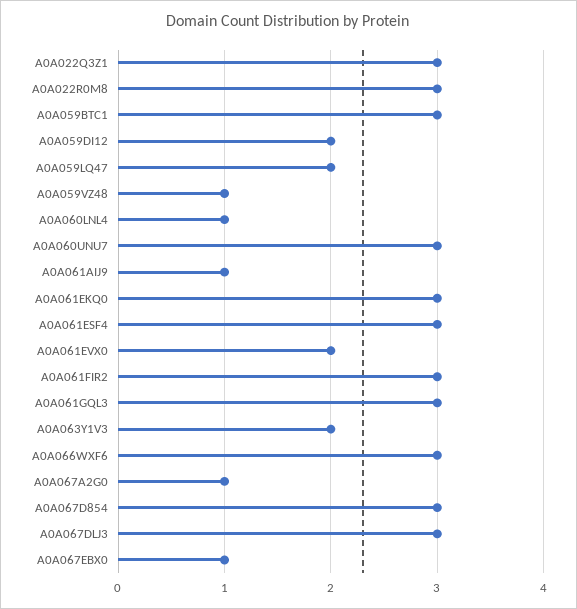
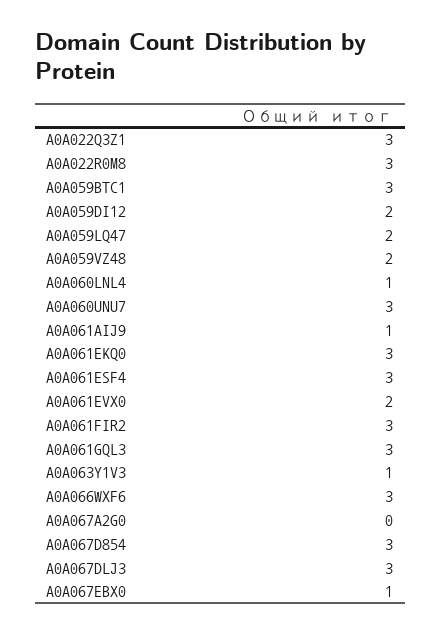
A0A059VZ48: 1 -> 2
A0A063Y1V3: 2 -> 1
A0A067A2G0: 1 -> 0

